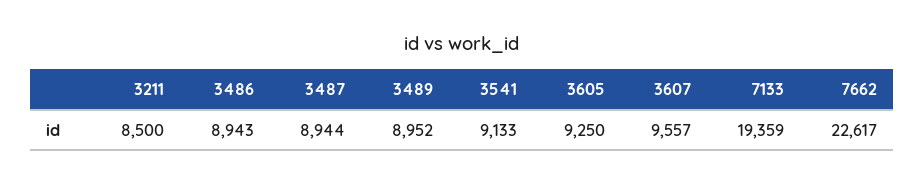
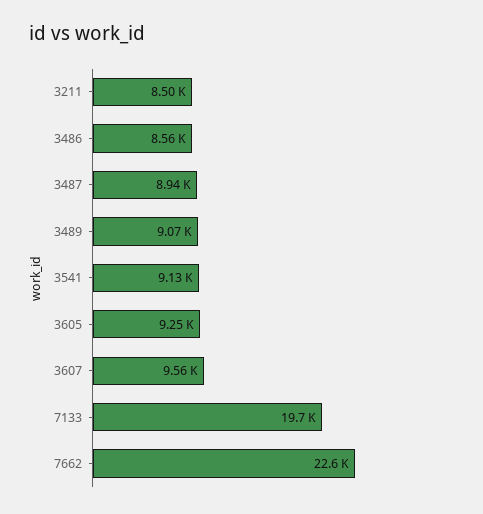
3486: 8943 -> 8560
3489: 8952 -> 9070
7133: 19359 -> 19700

